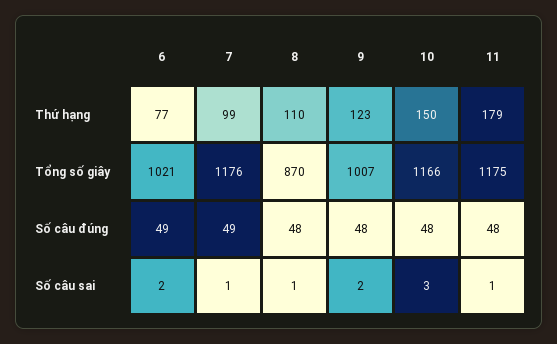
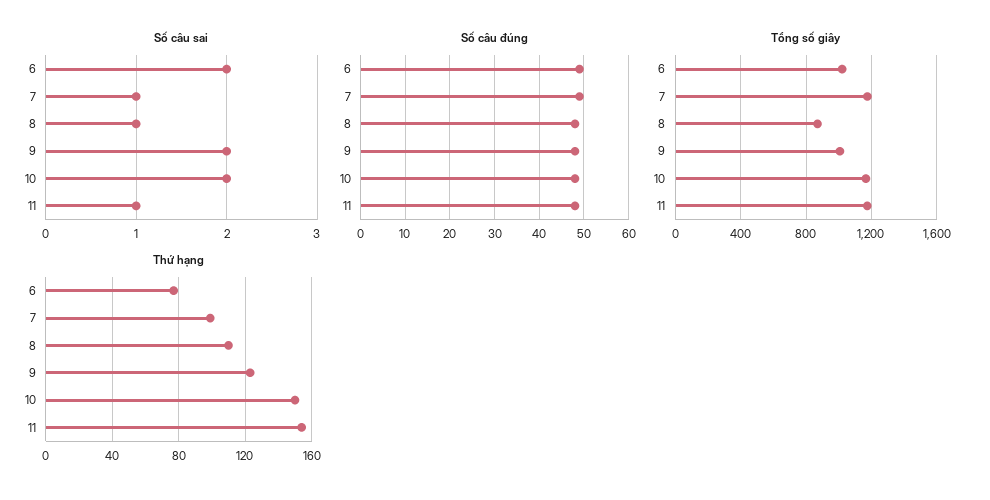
Thứ hạng, 11: 179 -> 155
Số câu sai, 10: 3 -> 2

